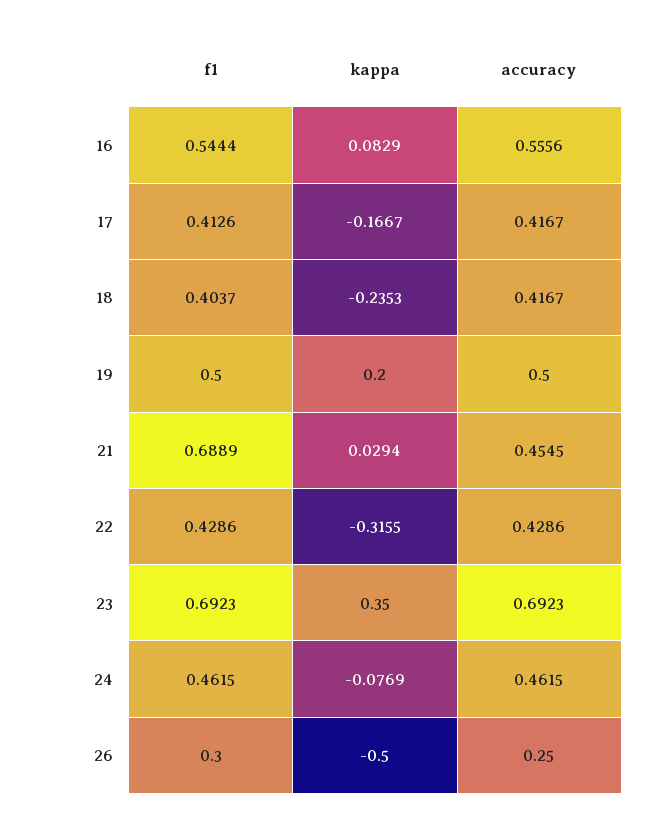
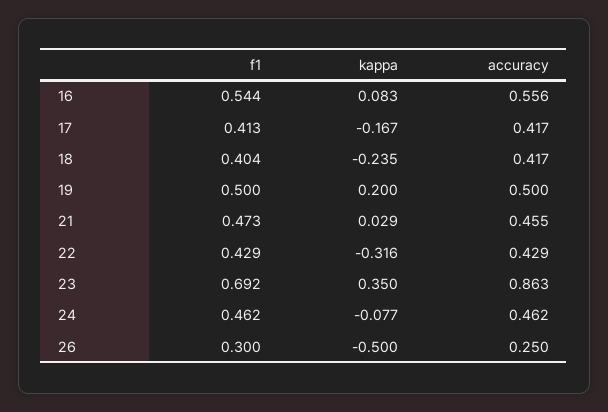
f1, 21: 0.6889 -> 0.473
accuracy, 23: 0.6923 -> 0.863

